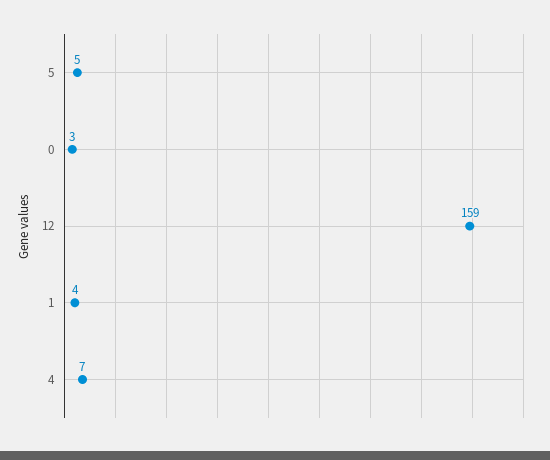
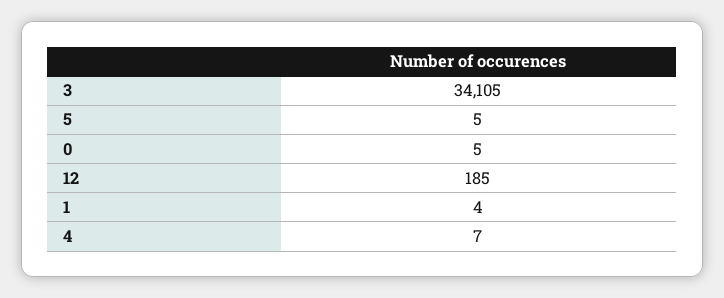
0: 3 -> 5
12: 159 -> 185
3: none -> 34105

